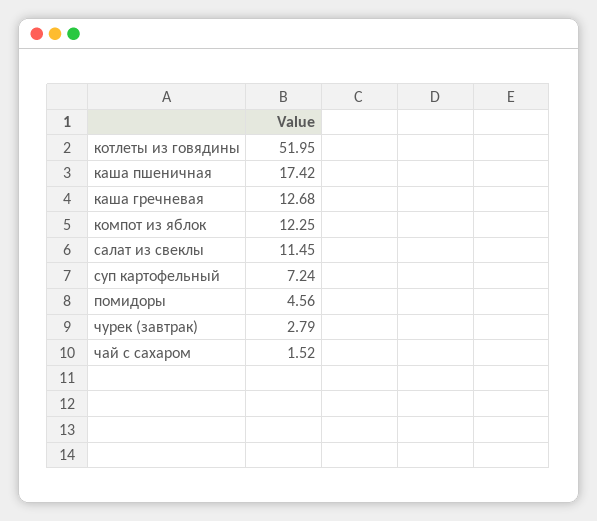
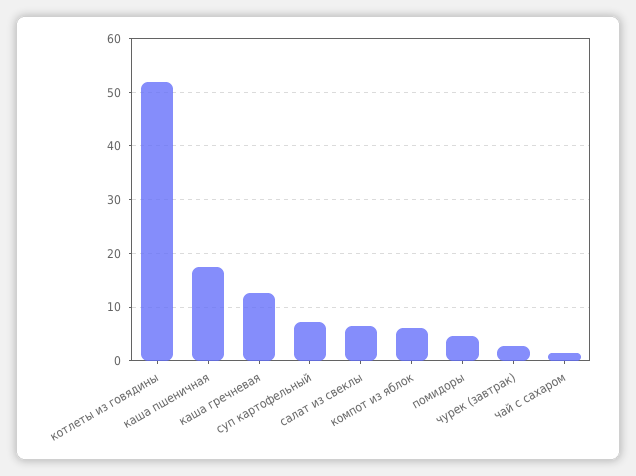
компот из яблок: 12.25 -> 6
салат из свеклы: 11.45 -> 6

